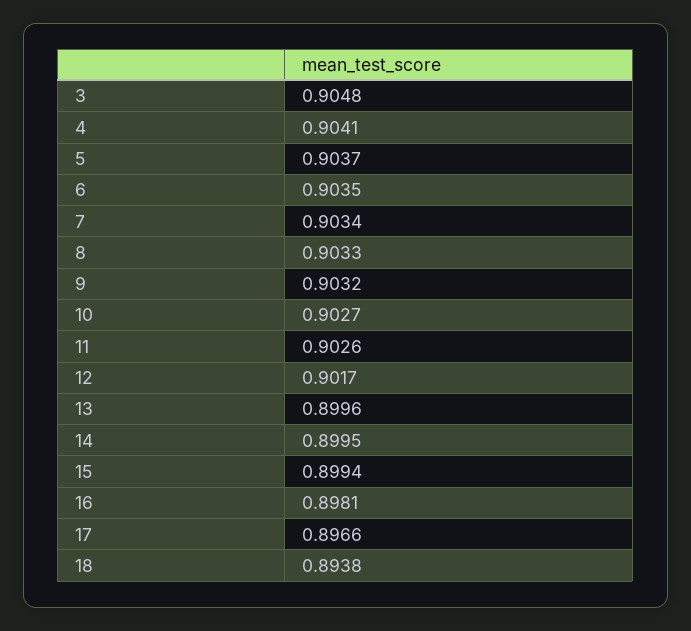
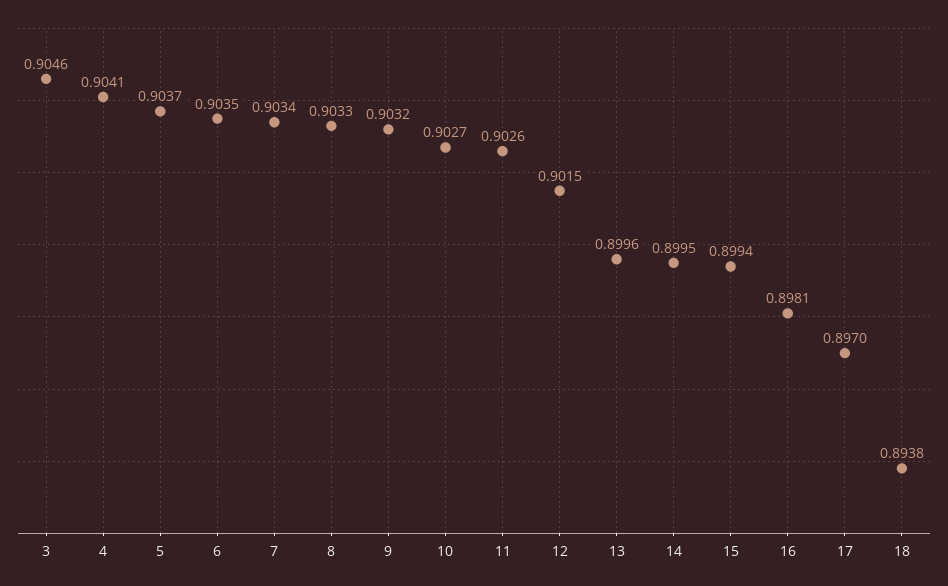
3: 0.9048 -> 0.9046
12: 0.9017 -> 0.9015
17: 0.8966 -> 0.897

